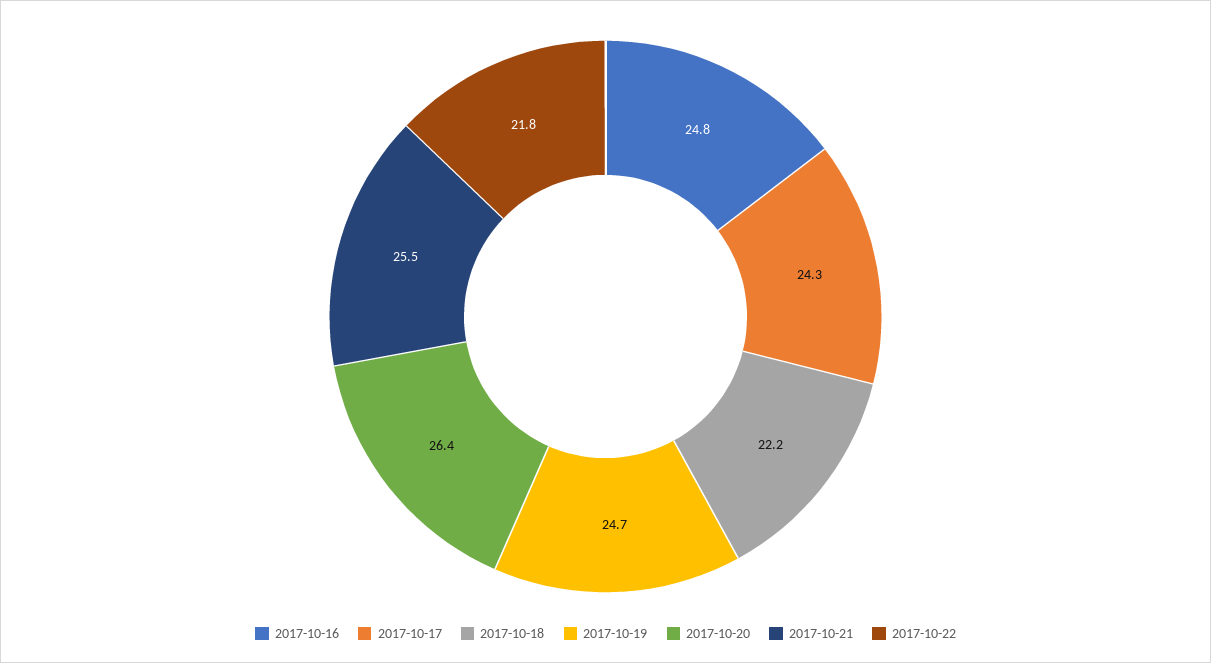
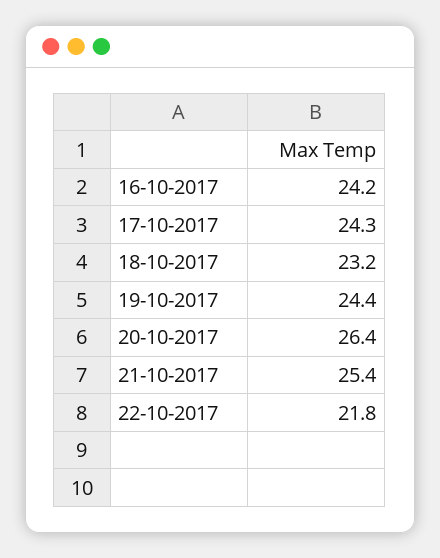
2017-10-16: 24.8 -> 24.2
2017-10-18: 22.2 -> 23.2
2017-10-19: 24.7 -> 24.4
2017-10-21: 25.5 -> 25.4

